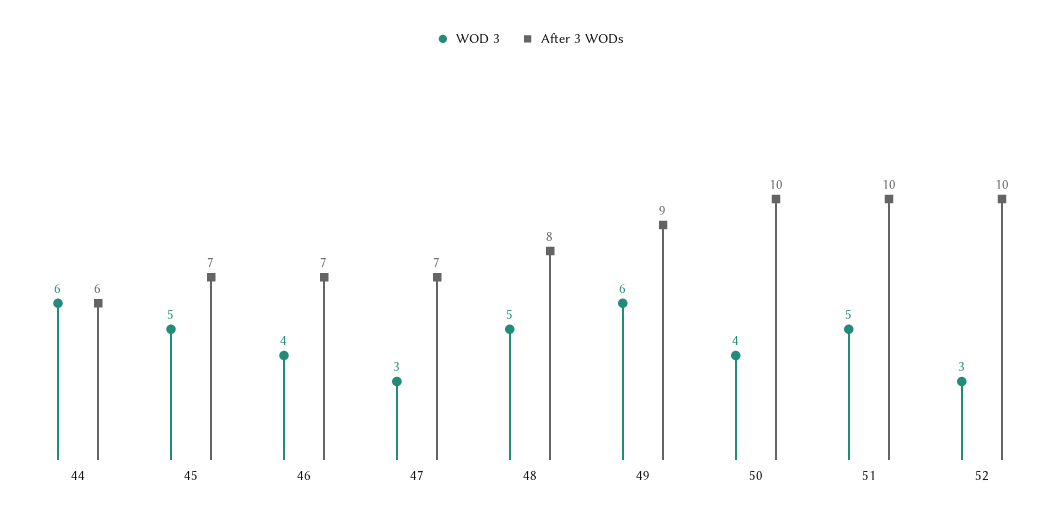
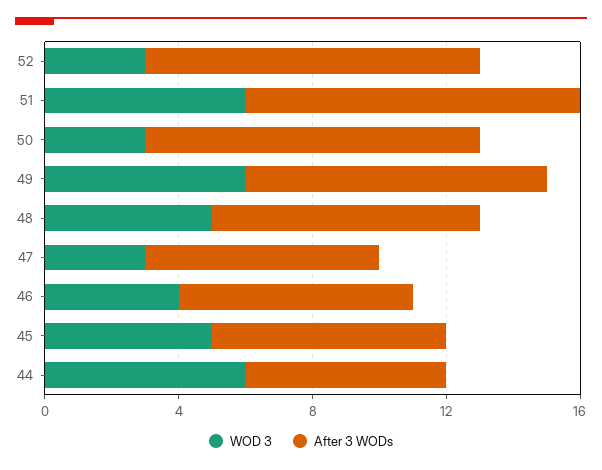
WOD 3, 50: 4 -> 3
WOD 3, 51: 5 -> 6

